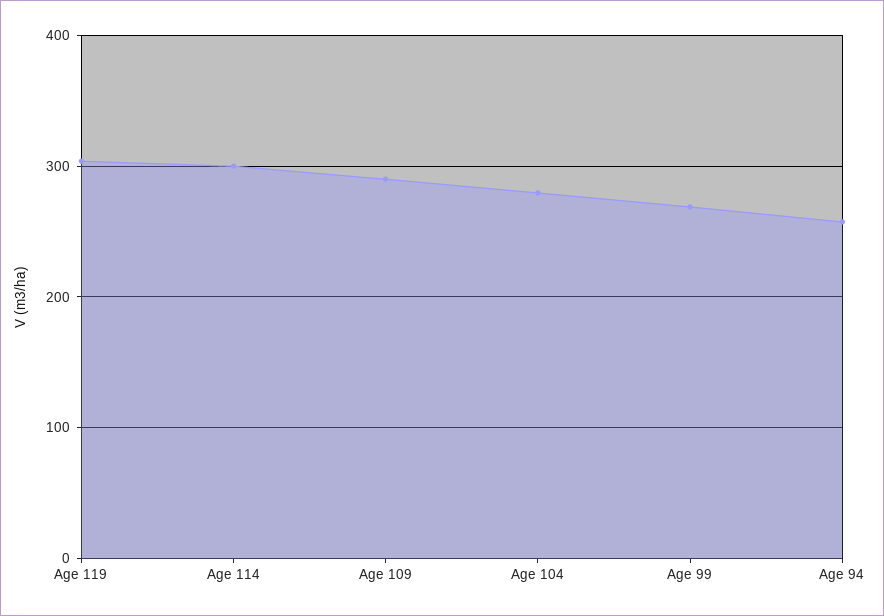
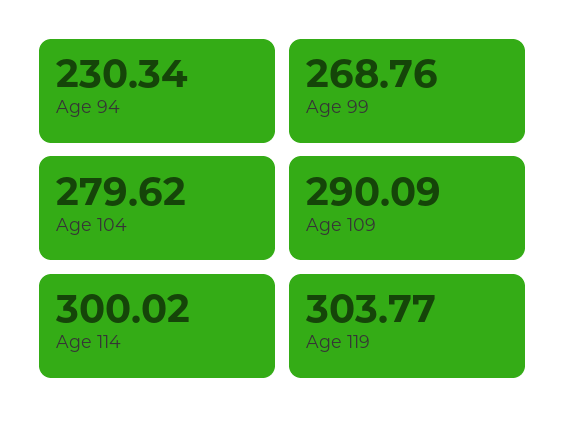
Age 94: 260 -> 230.34

